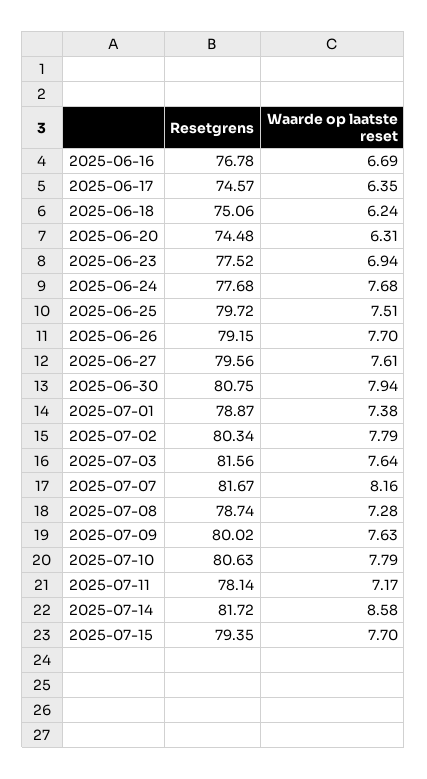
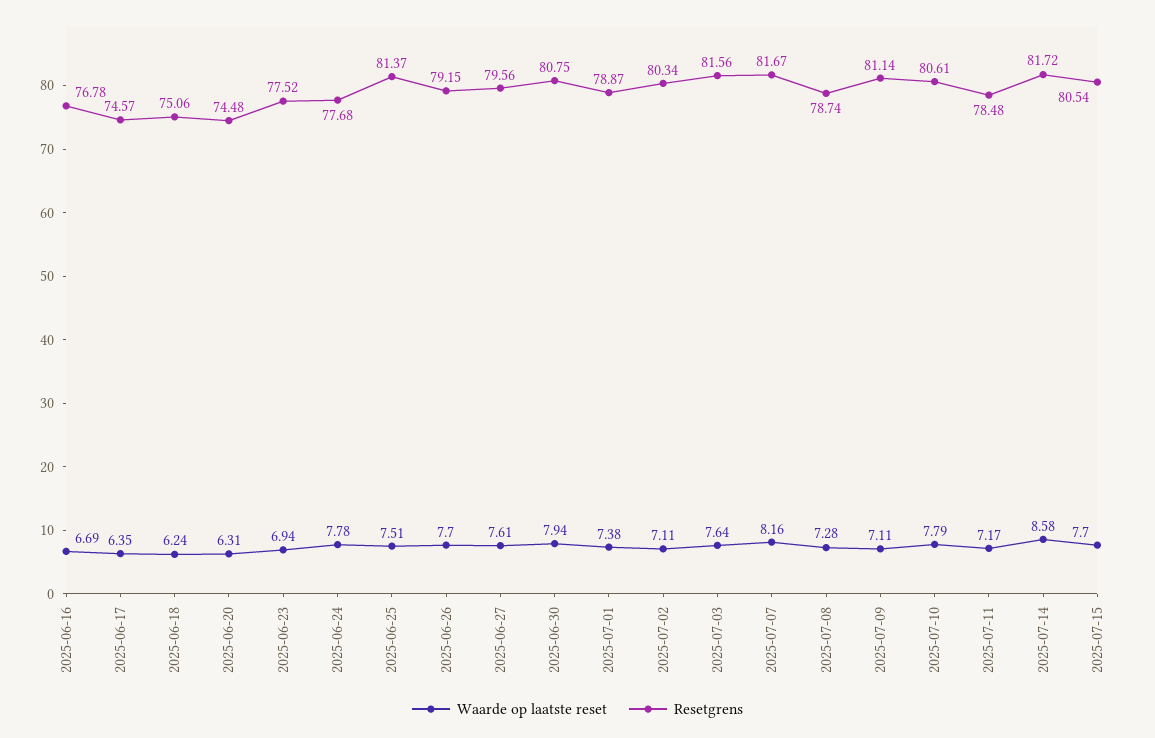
Waarde op laatste reset, 2025-06-24: 7.68 -> 7.78
Resetgrens, 2025-06-25: 79.72 -> 81.37
Waarde op laatste reset, 2025-07-02: 7.79 -> 7.11
Resetgrens, 2025-07-09: 80.02 -> 81.14
Waarde op laatste reset, 2025-07-09: 7.63 -> 7.11
Resetgrens, 2025-07-10: 80.63 -> 80.61
Resetgrens, 2025-07-11: 78.14 -> 78.48
Resetgrens, 2025-07-15: 79.35 -> 80.54

